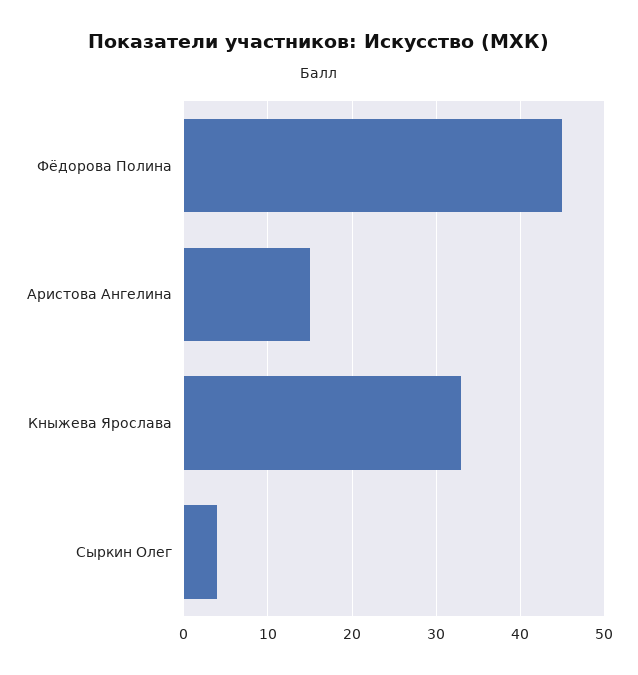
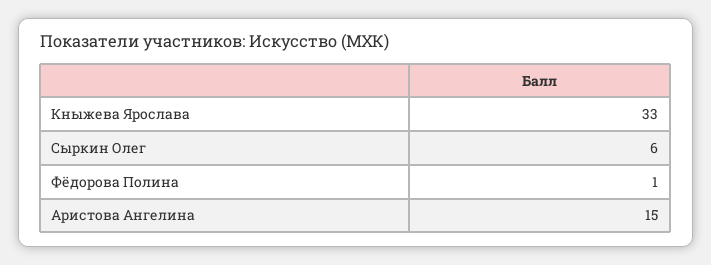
Фёдорова Полина: 45 -> 1
Сыркин Олег: 4 -> 6

